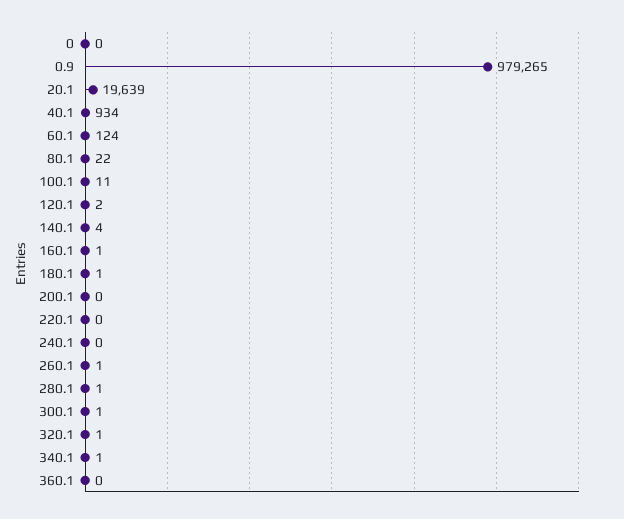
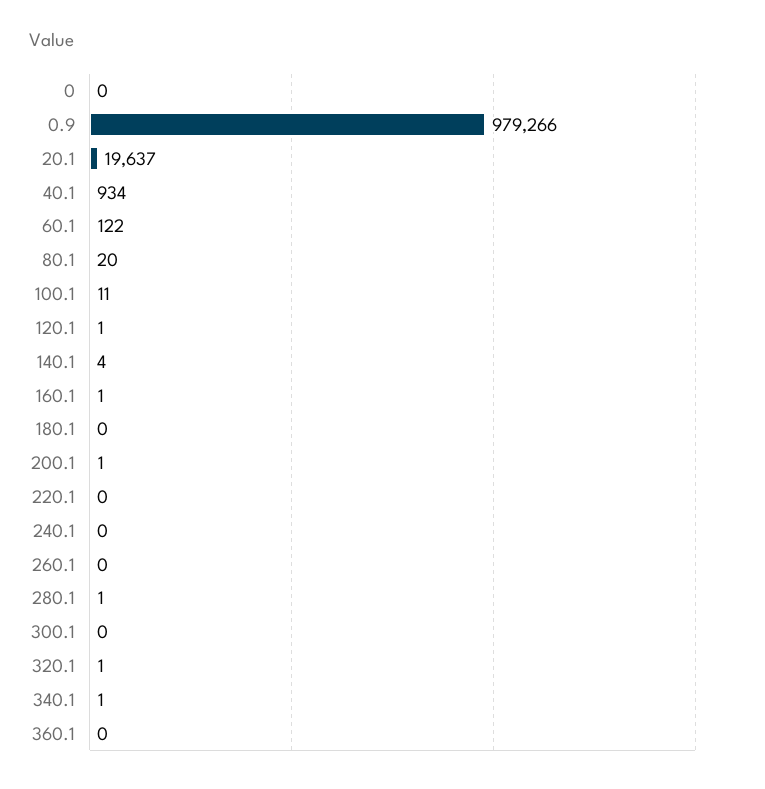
0.9: 979265 -> 979266
20.1: 19639 -> 19637
60.1: 124 -> 122
80.1: 22 -> 20
120.1: 2 -> 1
180.1: 1 -> 0
200.1: 0 -> 1
260.1: 1 -> 0
300.1: 1 -> 0

